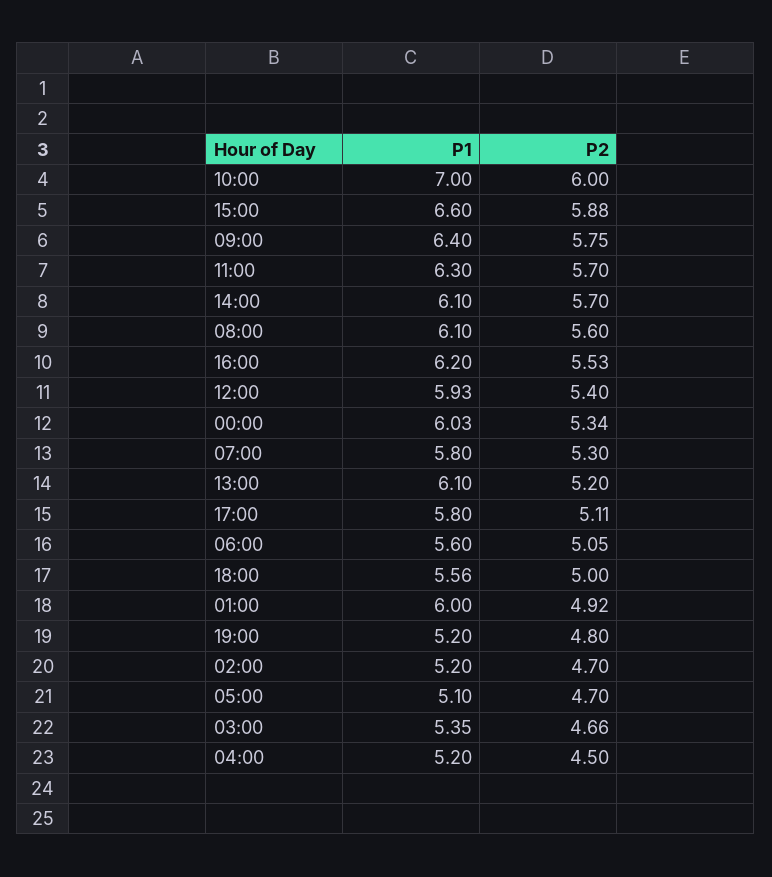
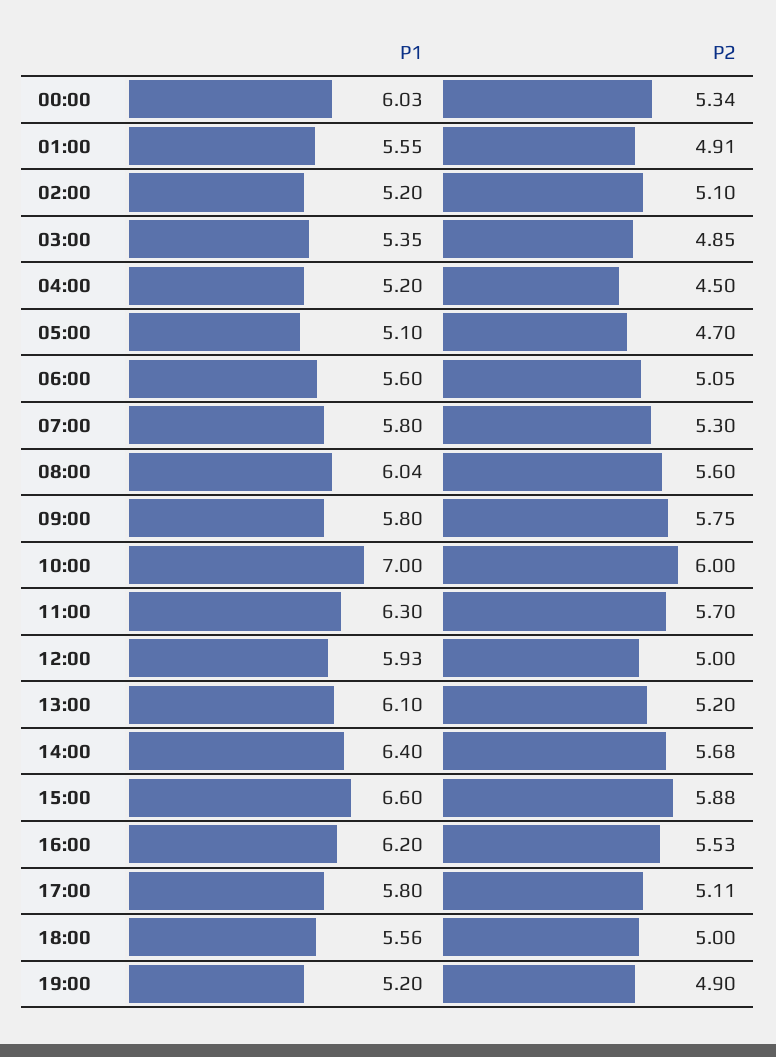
P1, 09:00: 6.4 -> 5.8
P1, 14:00: 6.1 -> 6.4
P2, 14:00: 5.7 -> 5.68
P1, 08:00: 6.1 -> 6.04
P2, 12:00: 5.4 -> 5
P1, 01:00: 6 -> 5.55
P2, 01:00: 4.92 -> 4.91
P2, 19:00: 4.8 -> 4.9
P2, 02:00: 4.7 -> 5.1
P2, 03:00: 4.66 -> 4.85

